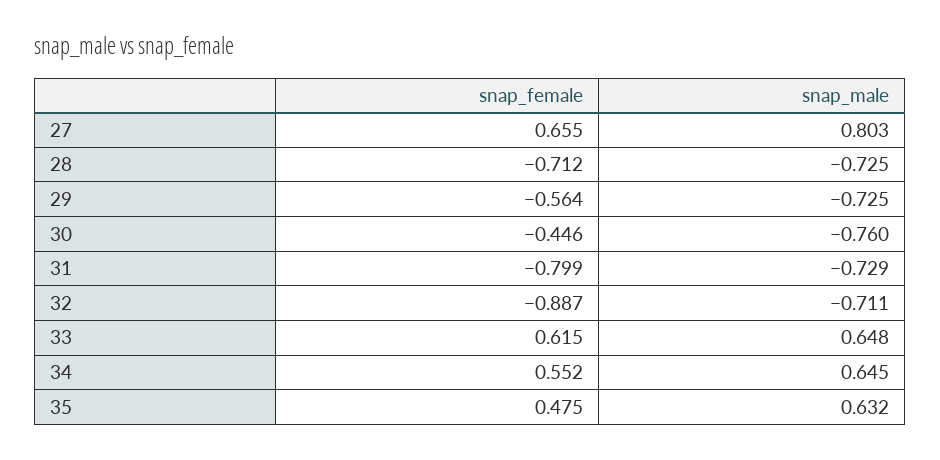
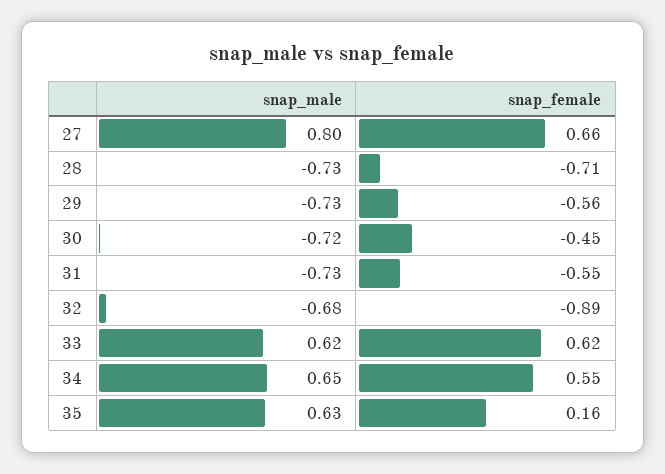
snap_male, 30: -0.76 -> -0.72
snap_female, 31: -0.799 -> -0.55
snap_male, 32: -0.711 -> -0.68
snap_male, 33: 0.648 -> 0.62
snap_female, 35: 0.475 -> 0.16

